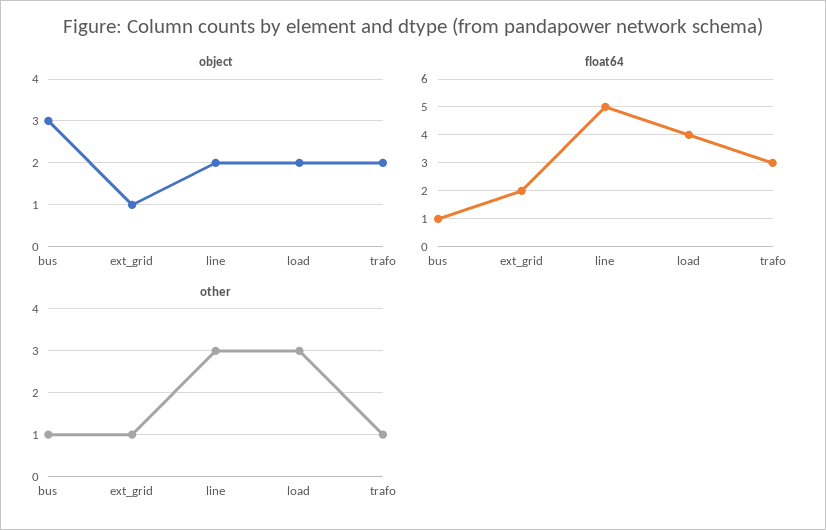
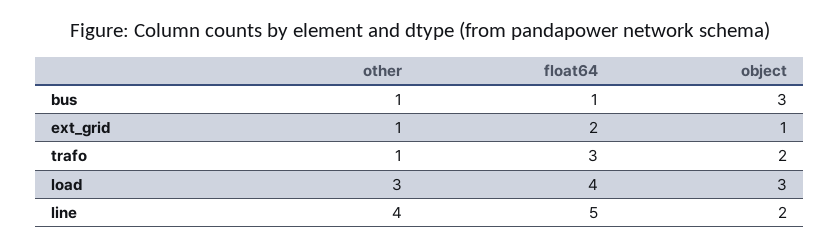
object, load: 2 -> 3
other, line: 3 -> 4

